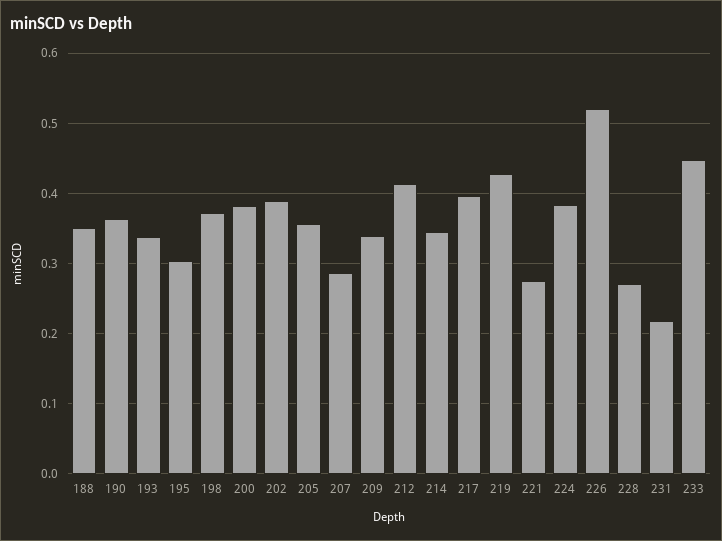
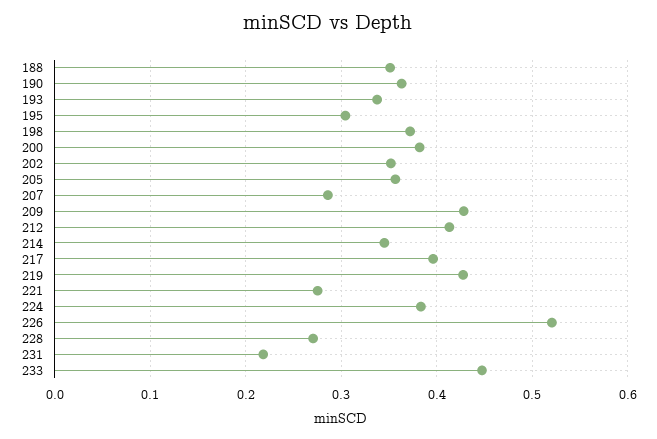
202: 0.39 -> 0.35
209: 0.34 -> 0.43

